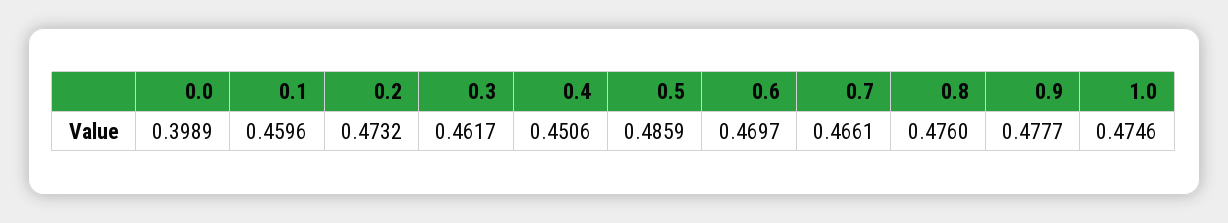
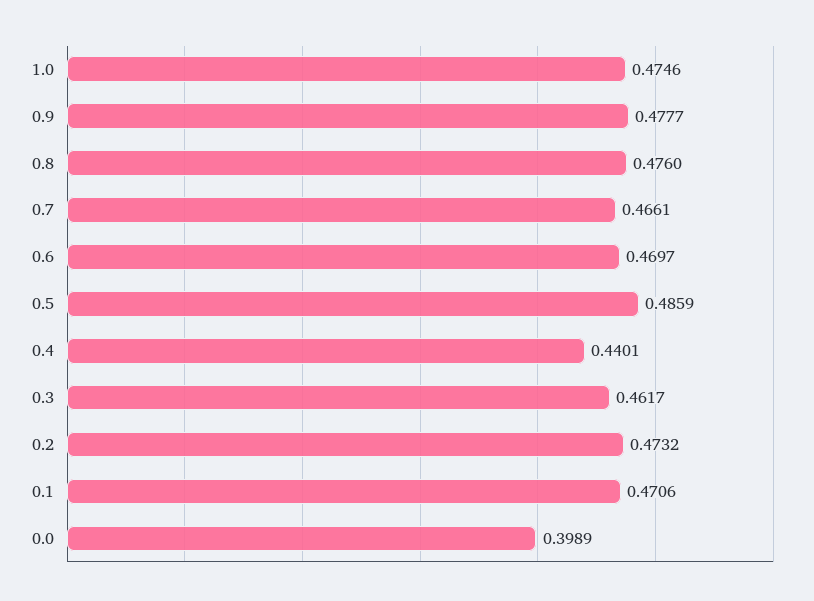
0.1: 0.4596 -> 0.4706
0.4: 0.4506 -> 0.4401

